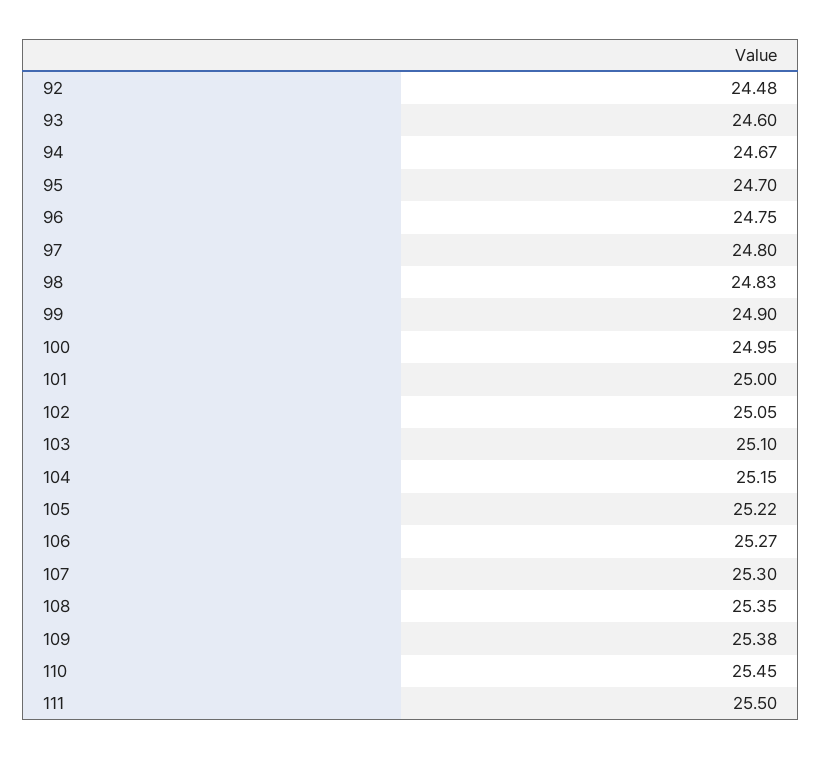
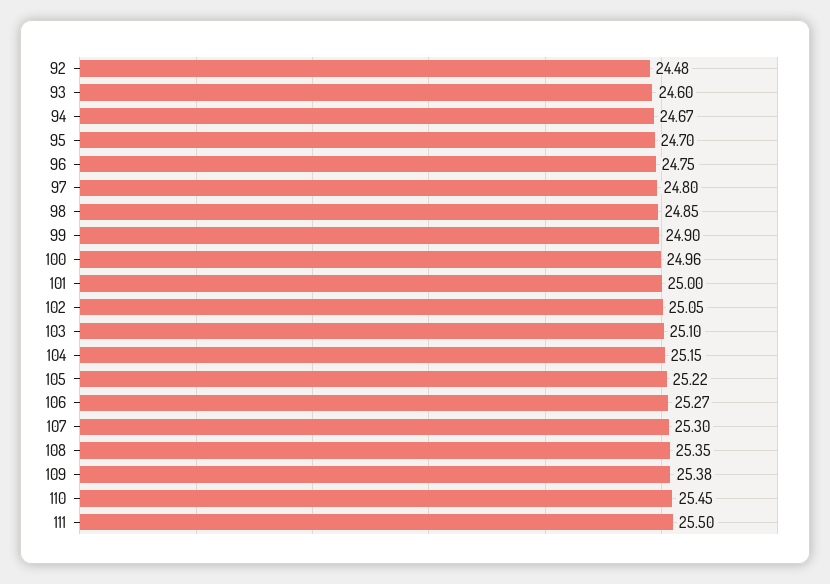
98: 24.83 -> 24.85
100: 24.95 -> 24.96

